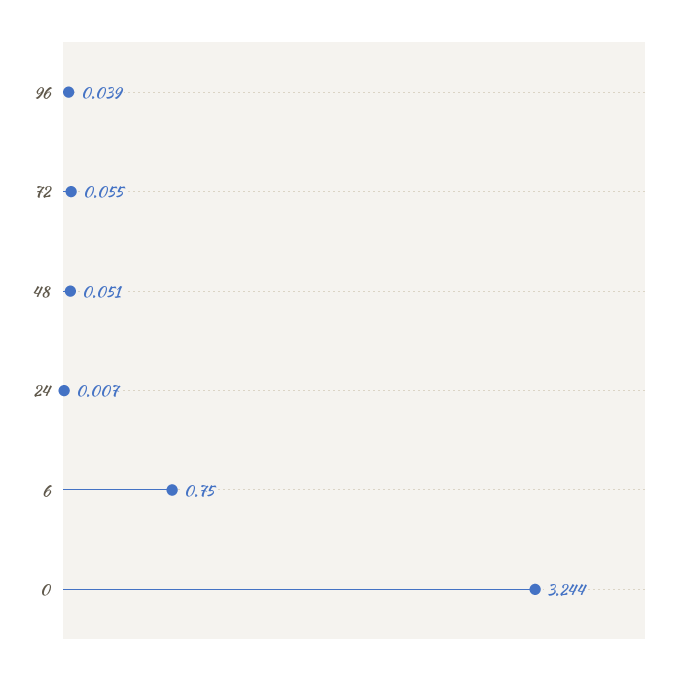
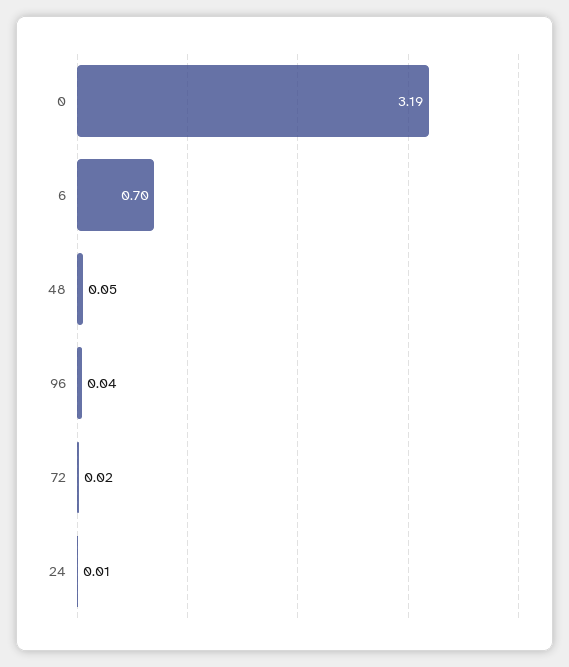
72: 0.055 -> 0.02
6: 0.75 -> 0.7
0: 3.244 -> 3.19

